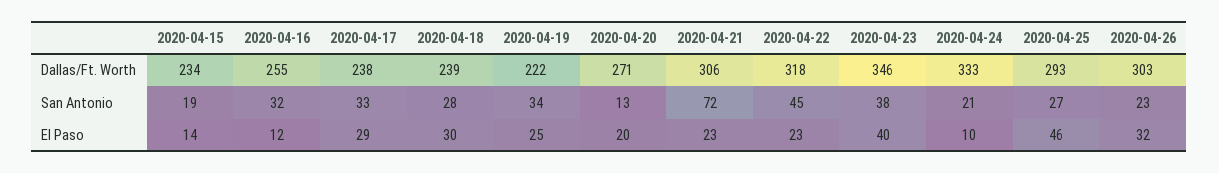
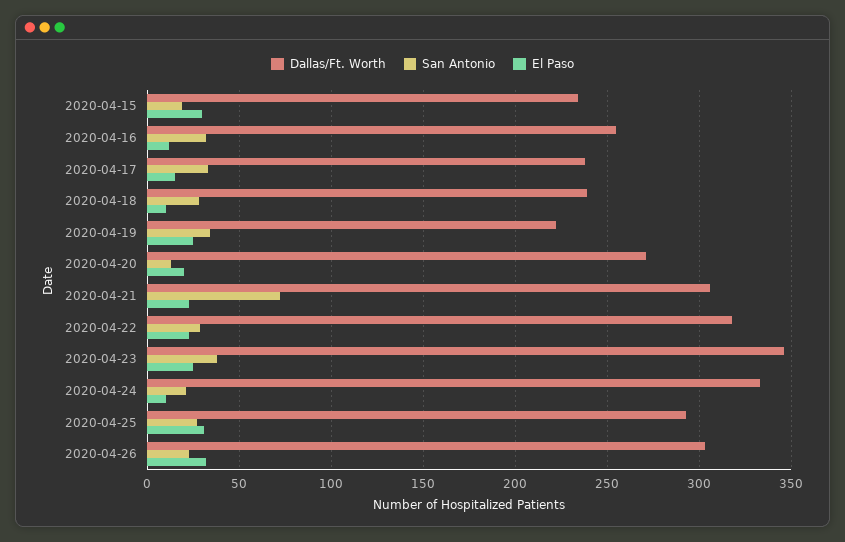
San Antonio, 2020-04-22: 45 -> 30
El Paso, 2020-04-15: 14 -> 30
El Paso, 2020-04-17: 29 -> 15
El Paso, 2020-04-18: 30 -> 10
El Paso, 2020-04-23: 40 -> 25
El Paso, 2020-04-25: 46 -> 30

